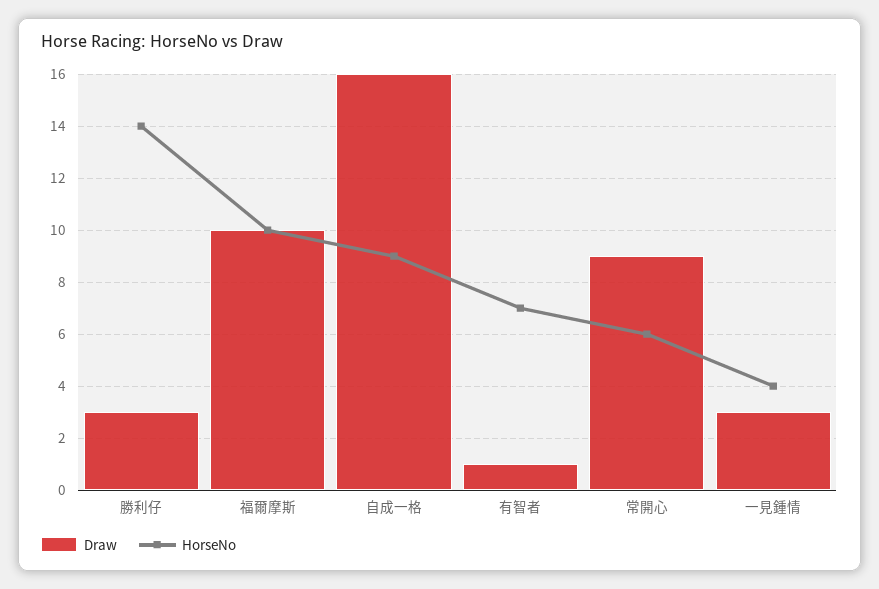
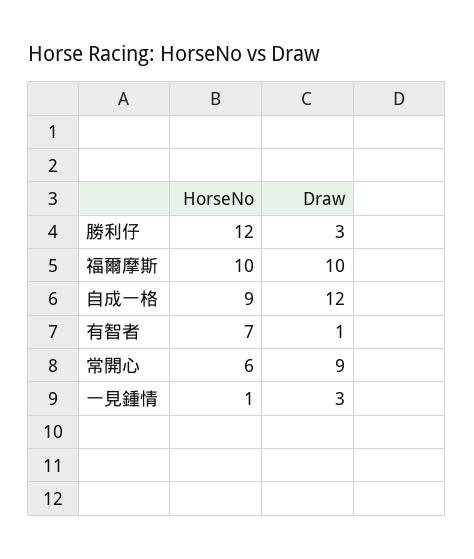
HorseNo, 勝利仔: 14 -> 12
Draw, 自成一格: 16 -> 12
HorseNo, 一見鍾情: 4 -> 1

